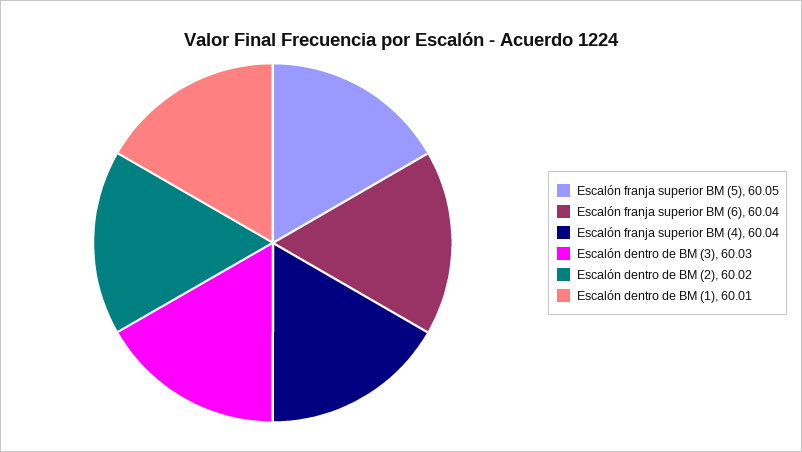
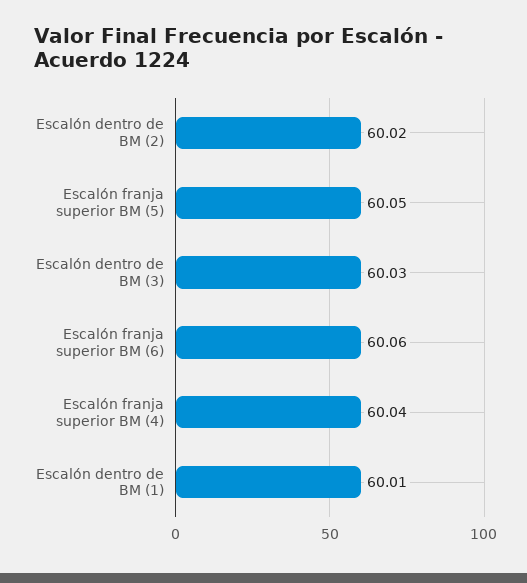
Escalón franja superior BM (6): 60.04 -> 60.06

